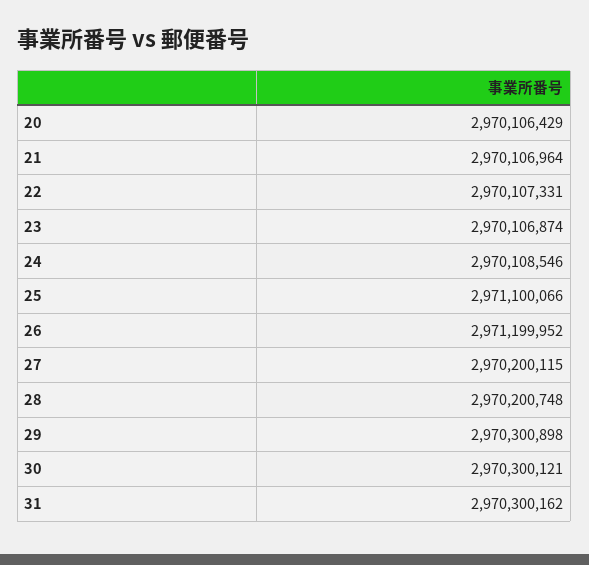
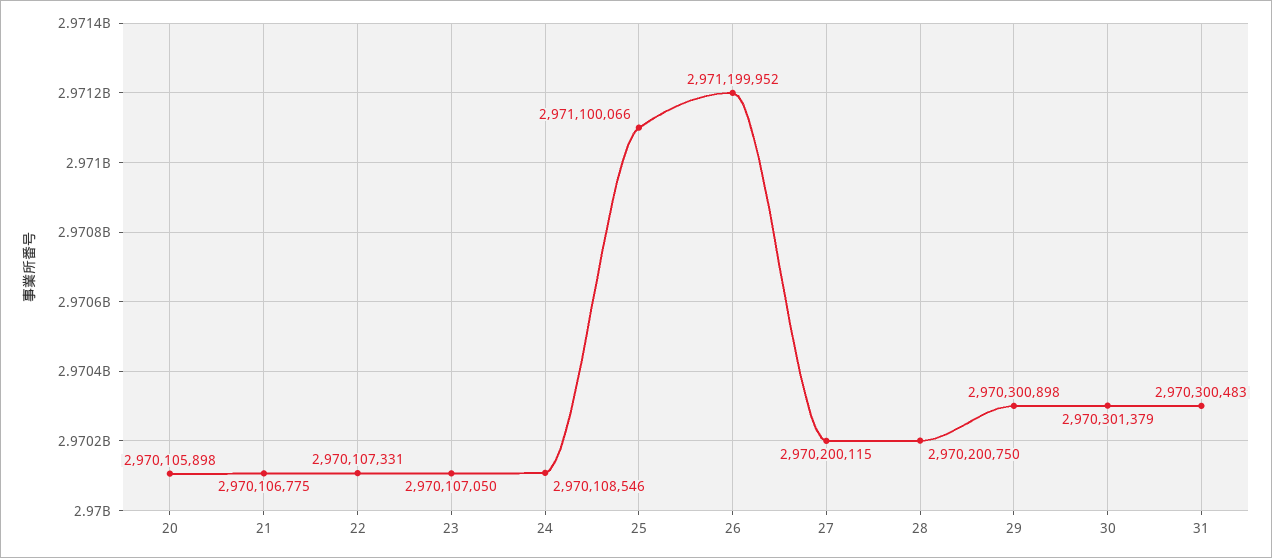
20: 2970106429 -> 2970105898
21: 2970106964 -> 2970106775
23: 2970106874 -> 2970107050
28: 2970200748 -> 2970200750
30: 2970300121 -> 2970301379
31: 2970300162 -> 2970300483

